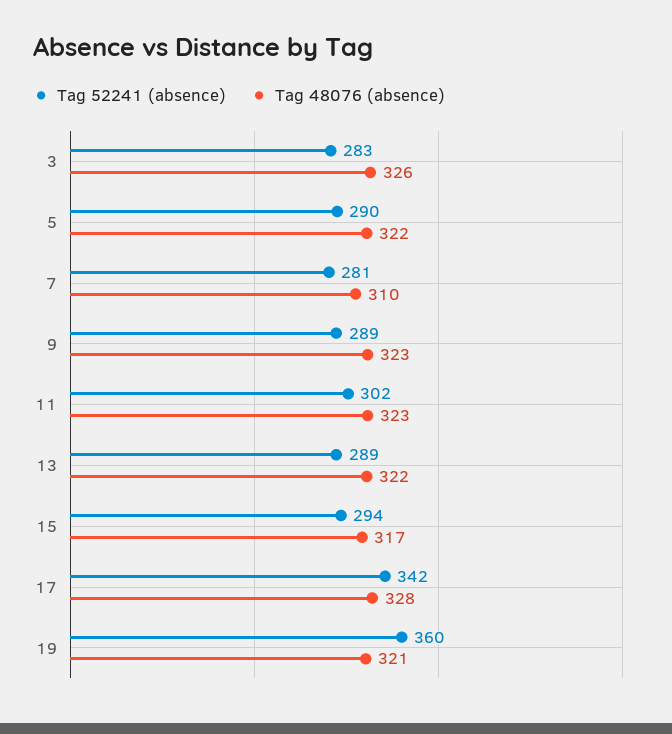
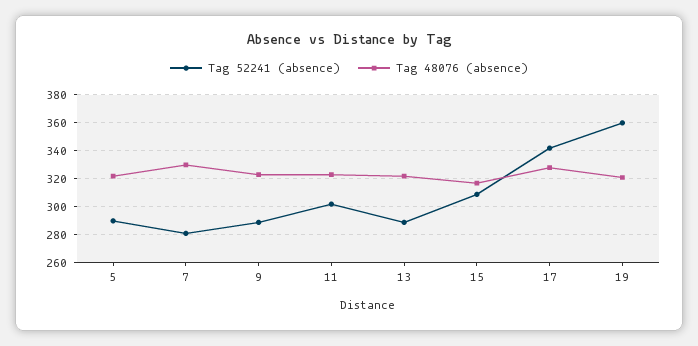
Tag 52241 (absence), 3: 283 -> none
Tag 48076 (absence), 3: 326 -> none
Tag 48076 (absence), 7: 310 -> 330
Tag 52241 (absence), 15: 294 -> 310

